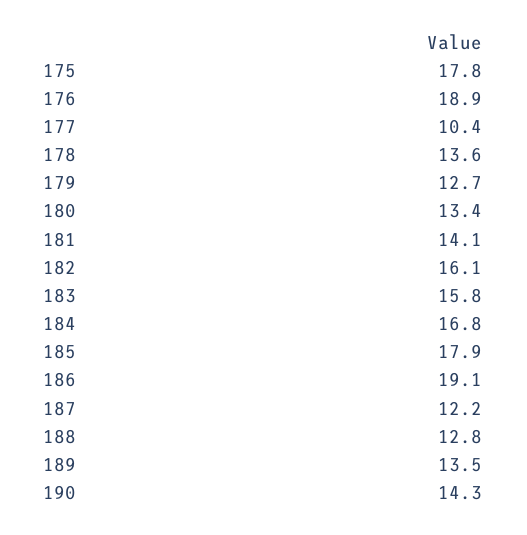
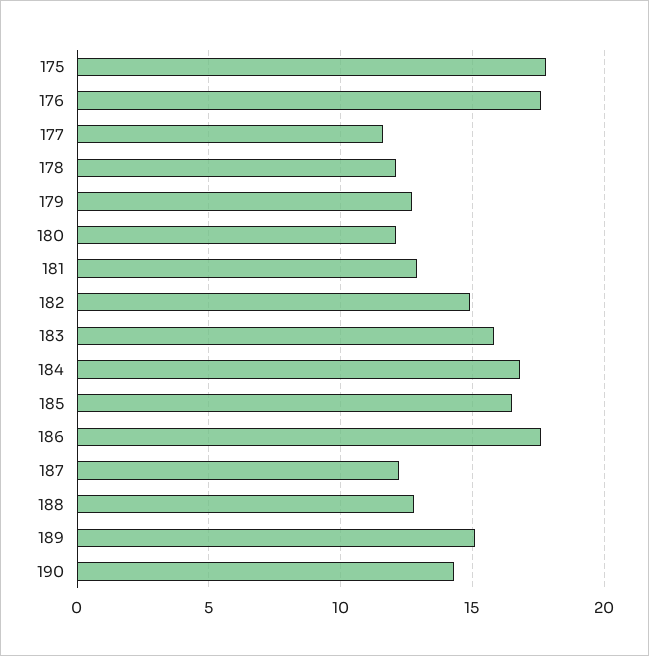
176: 18.9 -> 17.5
177: 10.4 -> 11.5
178: 13.6 -> 12
180: 13.4 -> 12
181: 14.1 -> 13
182: 16.1 -> 15
185: 17.9 -> 16.5
186: 19.1 -> 17.5
189: 13.5 -> 15

